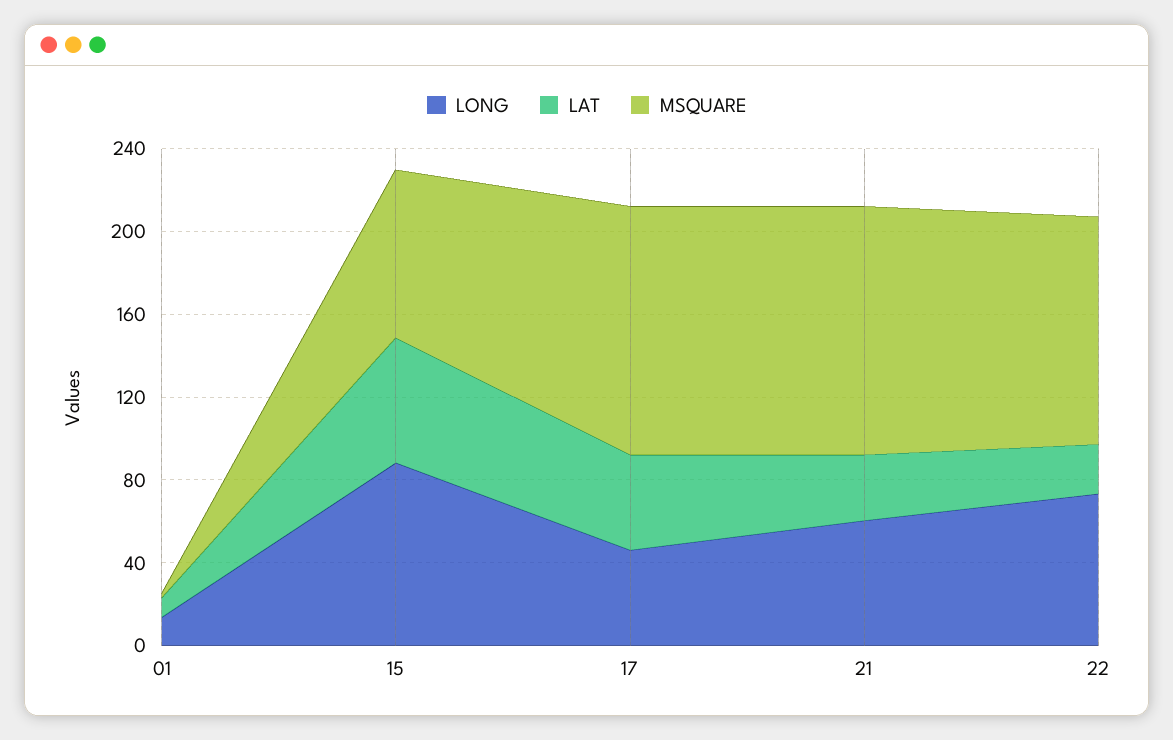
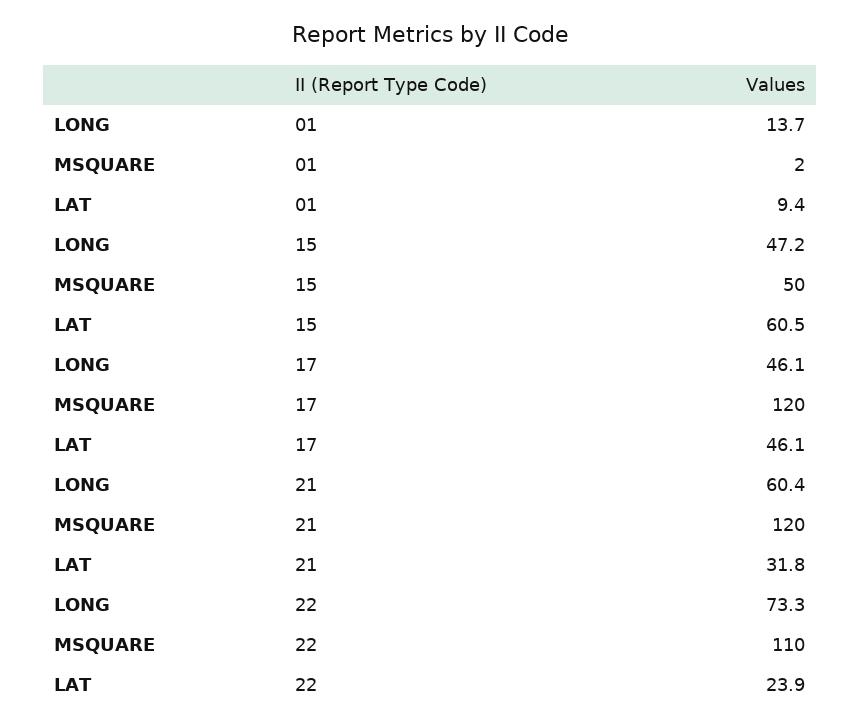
LONG, 15: 90 -> 47.2
MSQUARE, 15: 80 -> 50

